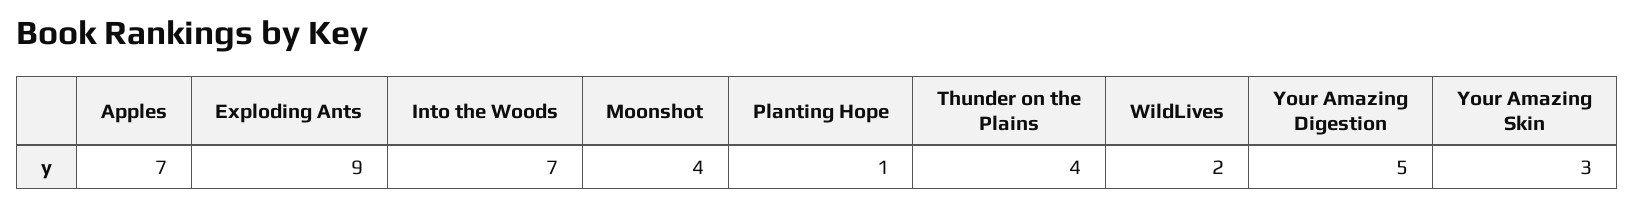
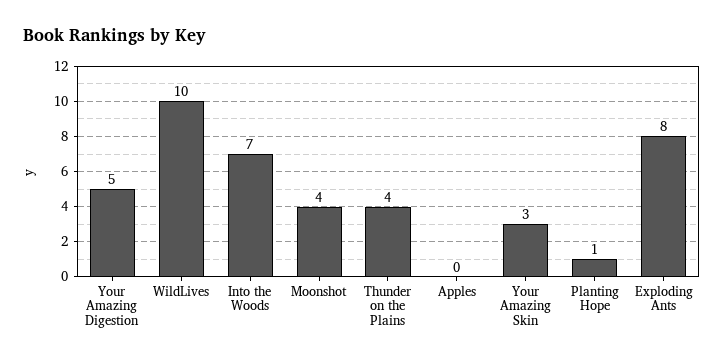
Apples: 7 -> 0
Exploding Ants: 9 -> 8
WildLives: 2 -> 10

